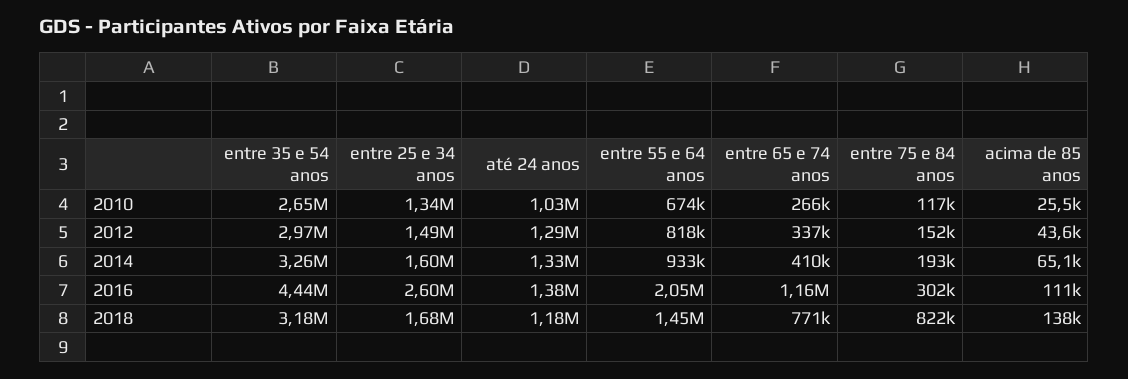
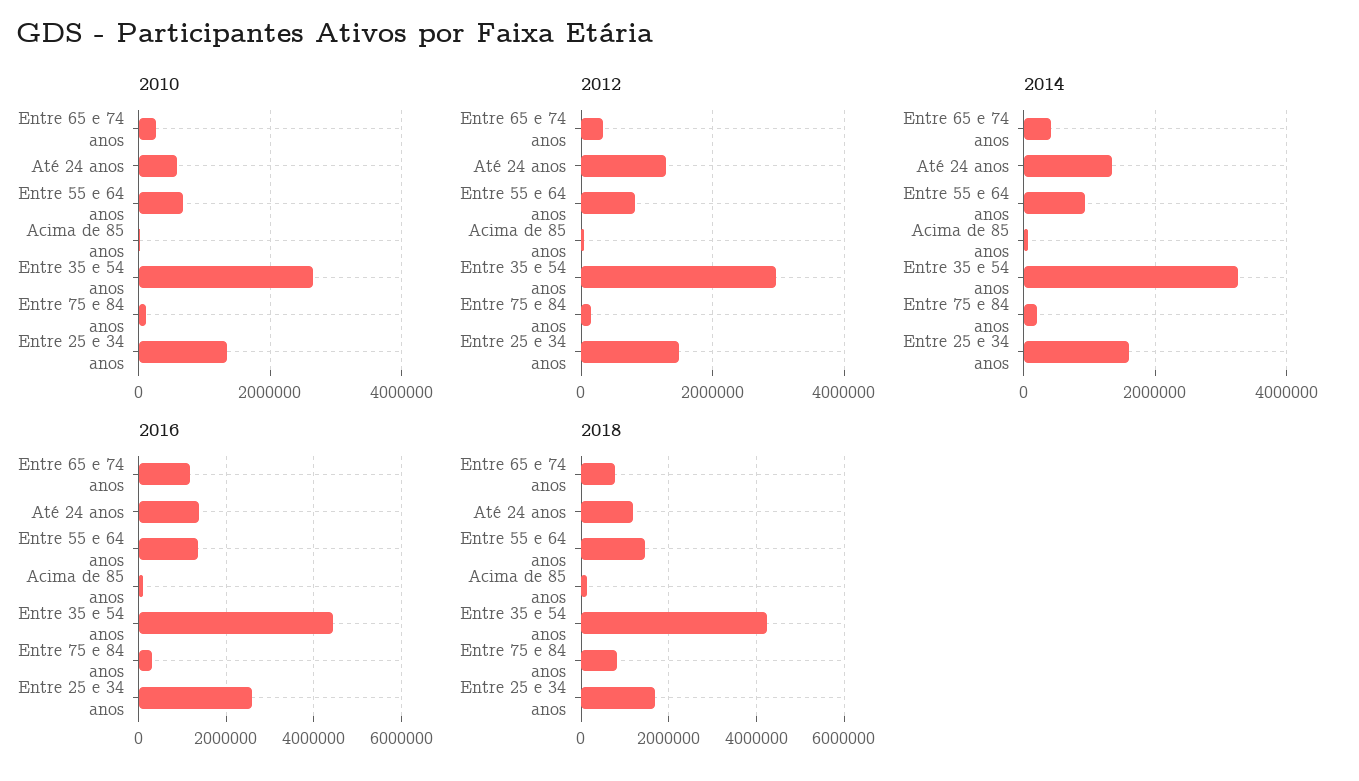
2010, até 24 anos: 1030000 -> 600000
2016, entre 55 e 64 anos: 2050000 -> 1400000
2018, entre 35 e 54 anos: 3180000 -> 4200000

